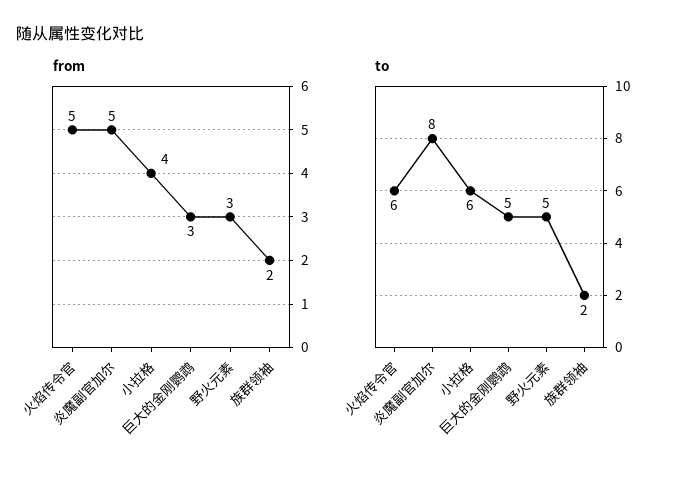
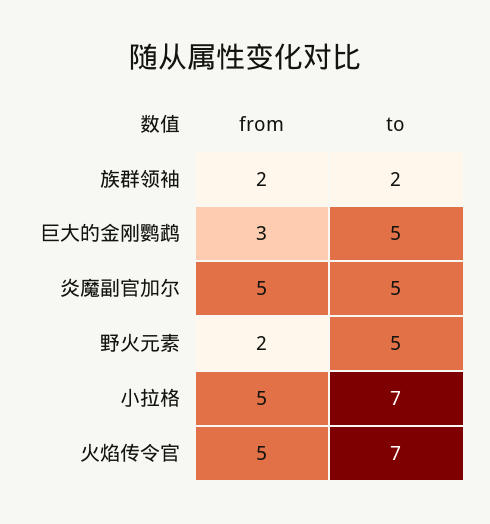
from, 小拉格: 4 -> 5
from, 野火元素: 3 -> 2
to, 火焰传令官: 6 -> 7
to, 炎魔副官加尔: 8 -> 5
to, 小拉格: 6 -> 7

